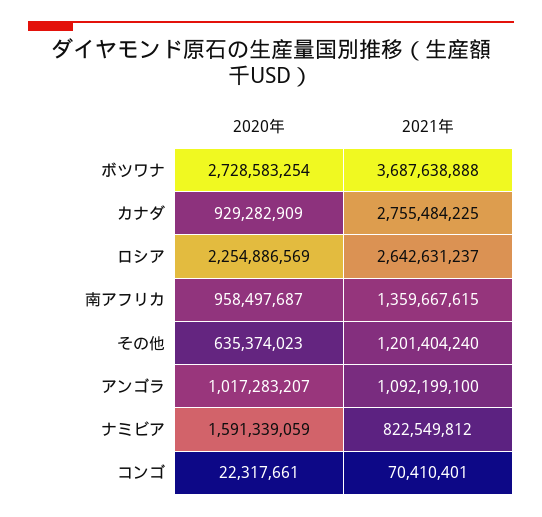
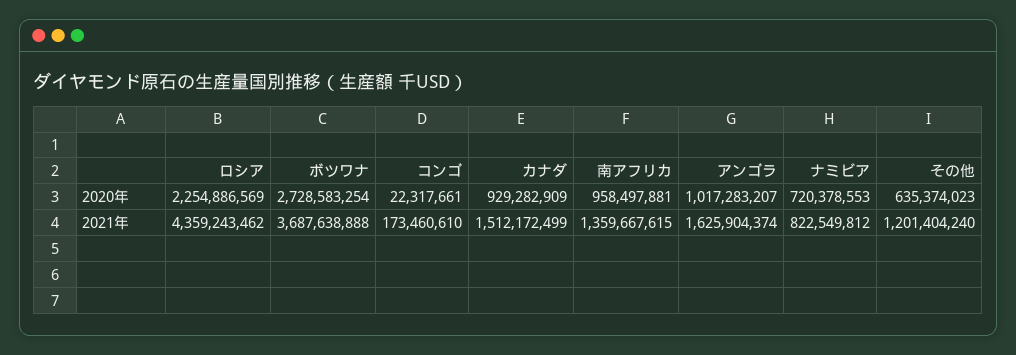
2021年, カナダ: 2755484225 -> 1512172499
2021年, ロシア: 2642631237 -> 4359243462
2020年, 南アフリカ: 958497687 -> 958497881
2021年, アンゴラ: 1092199100 -> 1625904374
2020年, ナミビア: 1591339059 -> 720378553
2021年, コンゴ: 70410401 -> 173460610

